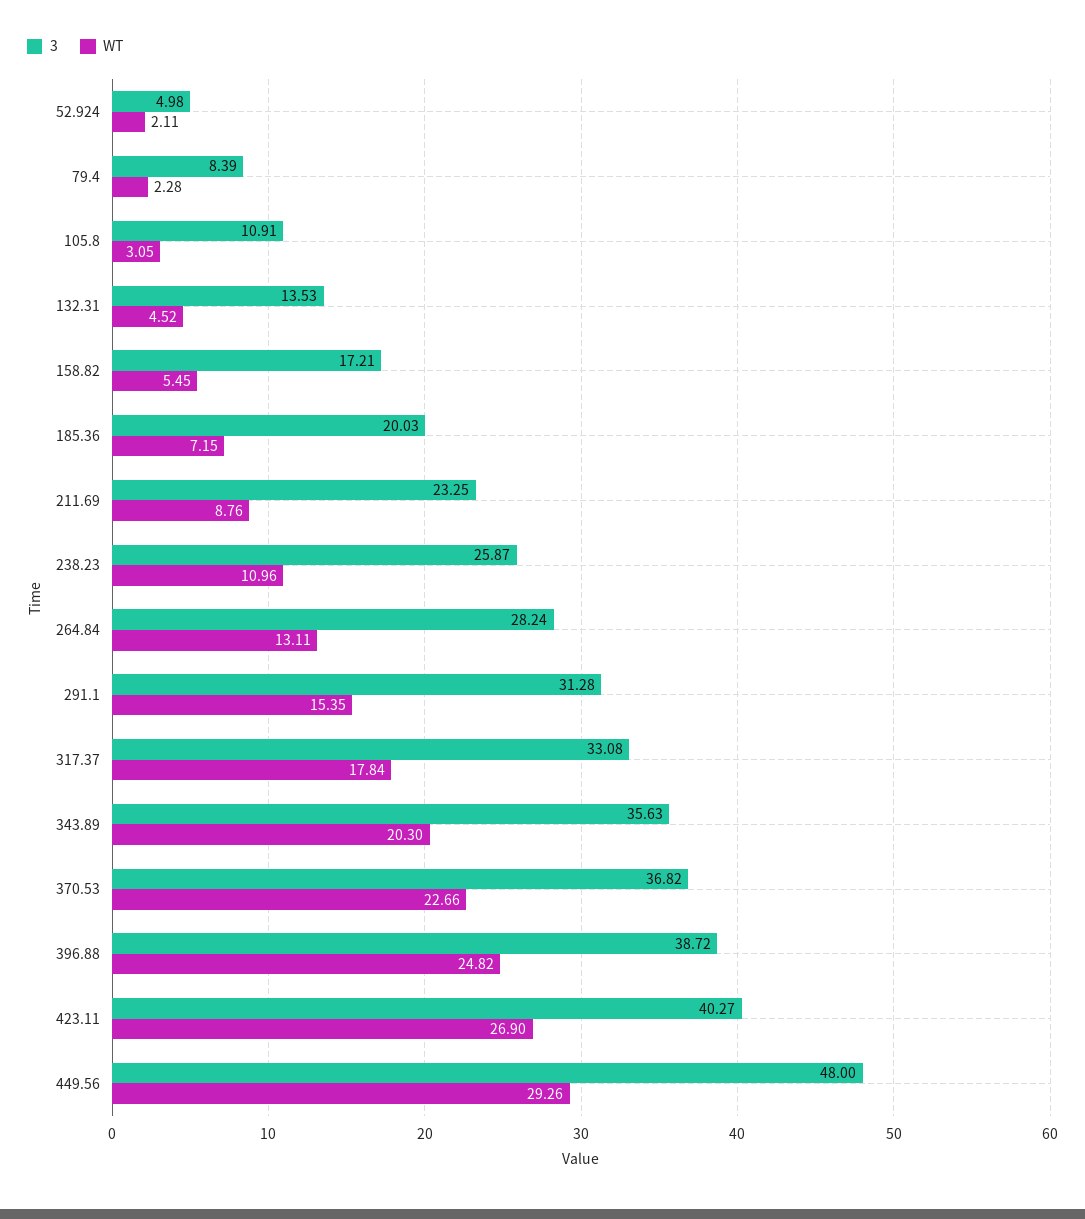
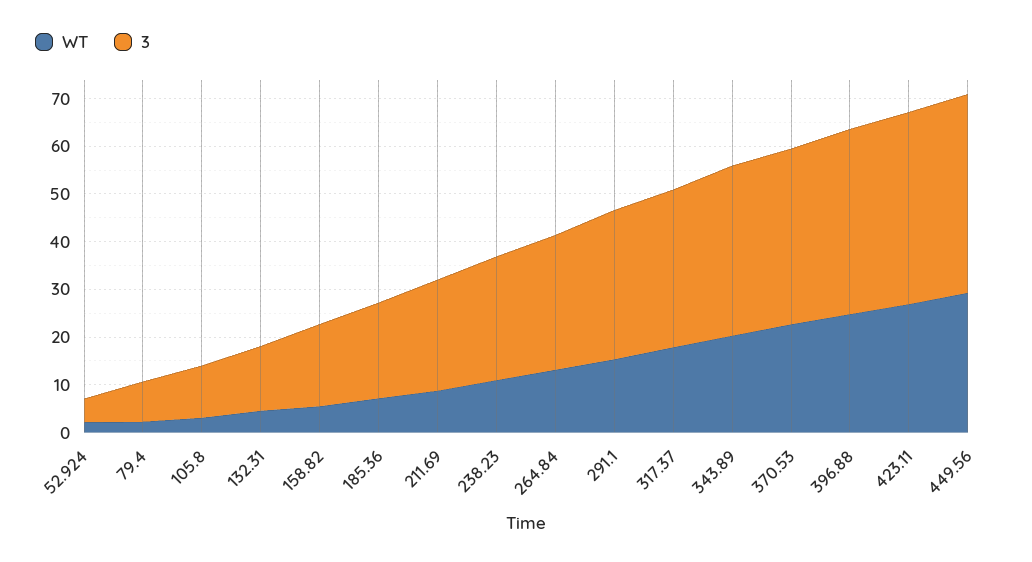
3, 449.56: 48 -> 42

